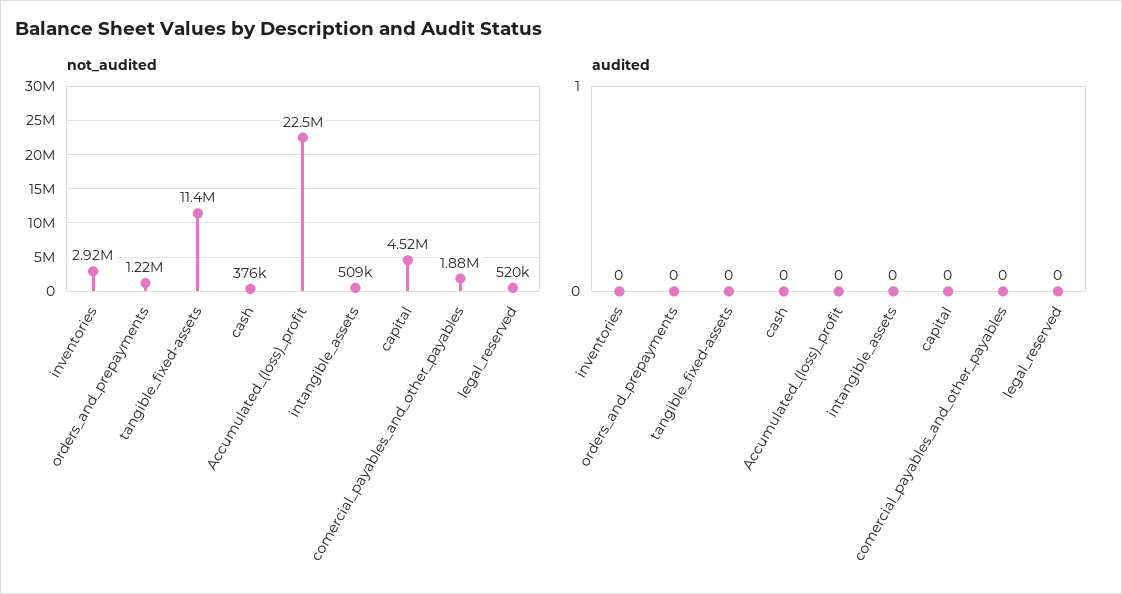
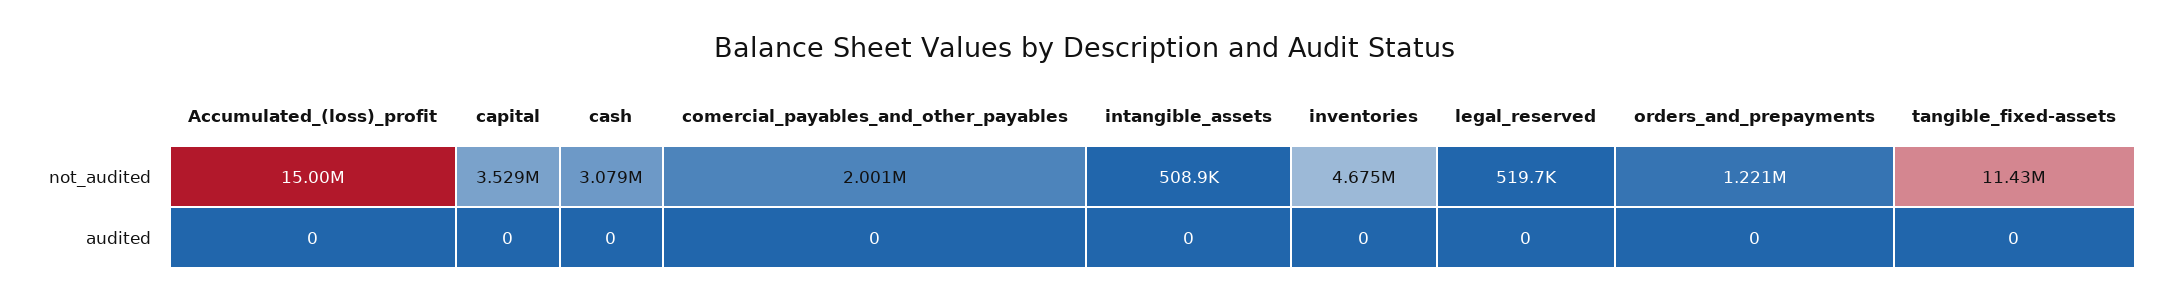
not_audited, inventories: 2920000 -> 4675000
not_audited, cash: 376000 -> 3079000
not_audited, Accumulated_(loss)_profit: 22500000 -> 15000000
not_audited, capital: 4520000 -> 3529000
not_audited, comercial_payables_and_other_payables: 1880000 -> 2001000

